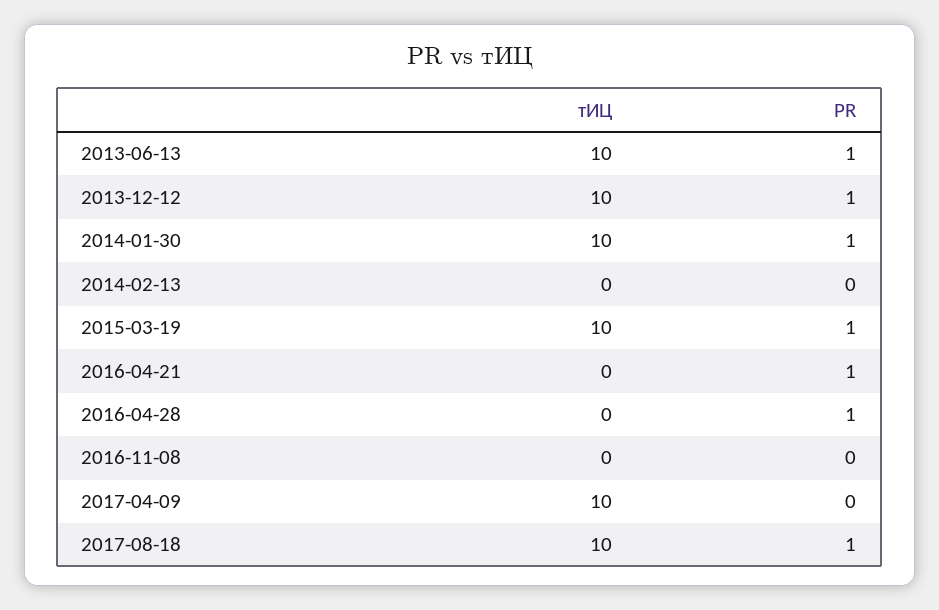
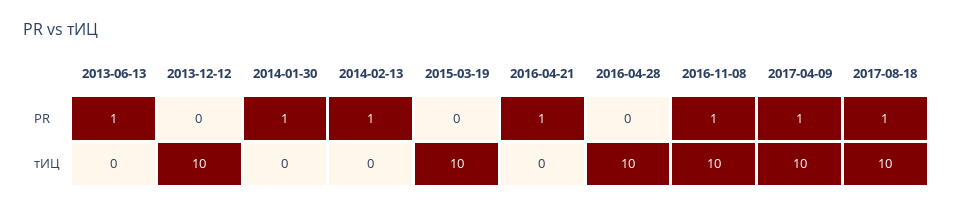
тИЦ, 2013-06-13: 10 -> 0
PR, 2013-12-12: 1 -> 0
тИЦ, 2014-01-30: 10 -> 0
PR, 2014-02-13: 0 -> 1
PR, 2015-03-19: 1 -> 0
тИЦ, 2016-04-28: 0 -> 10
PR, 2016-04-28: 1 -> 0
тИЦ, 2016-11-08: 0 -> 10
PR, 2016-11-08: 0 -> 1
PR, 2017-04-09: 0 -> 1

